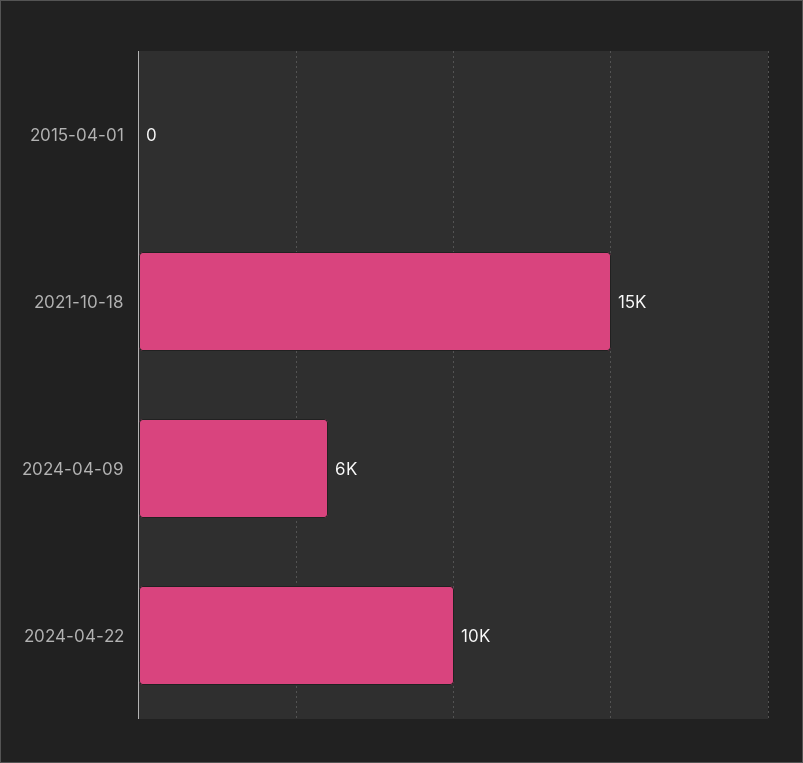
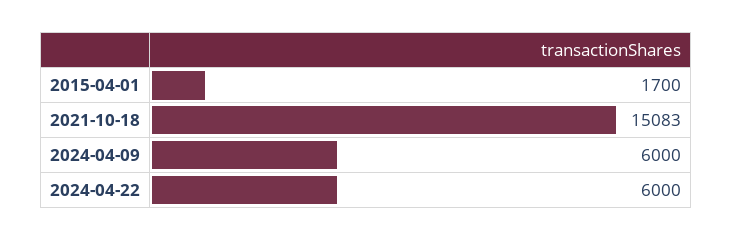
2015-04-01: 0 -> 1700
2024-04-22: 10000 -> 6000

